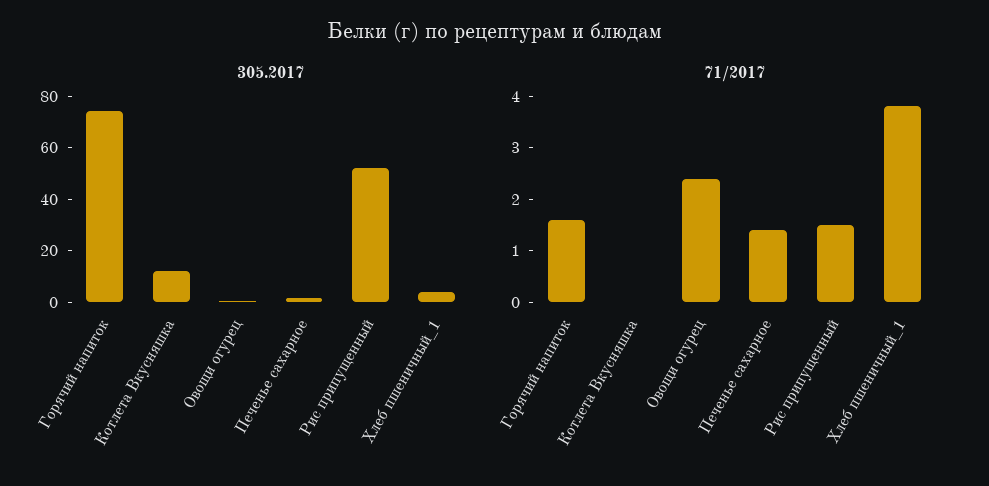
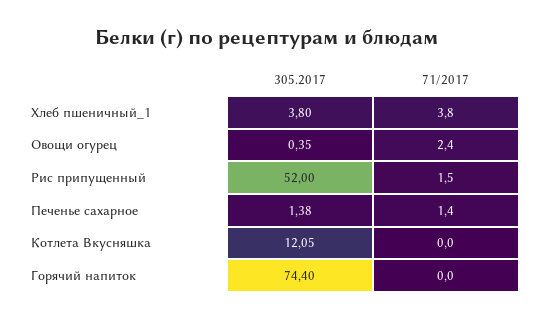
71/2017, Горячий напиток: 1.5 -> 0

